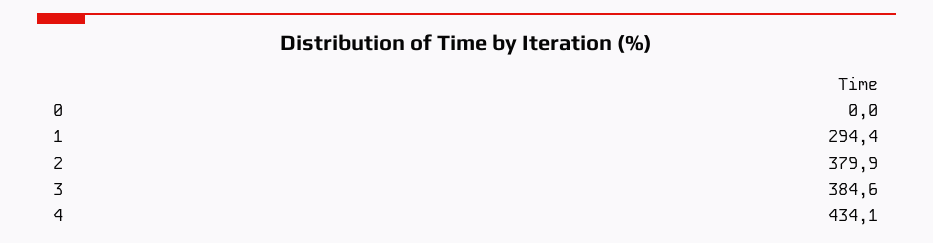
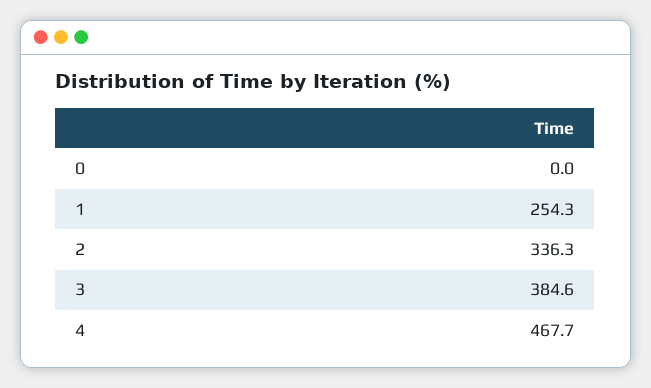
1: 294.4 -> 254.3
2: 379.9 -> 336.3
4: 434.1 -> 467.7

